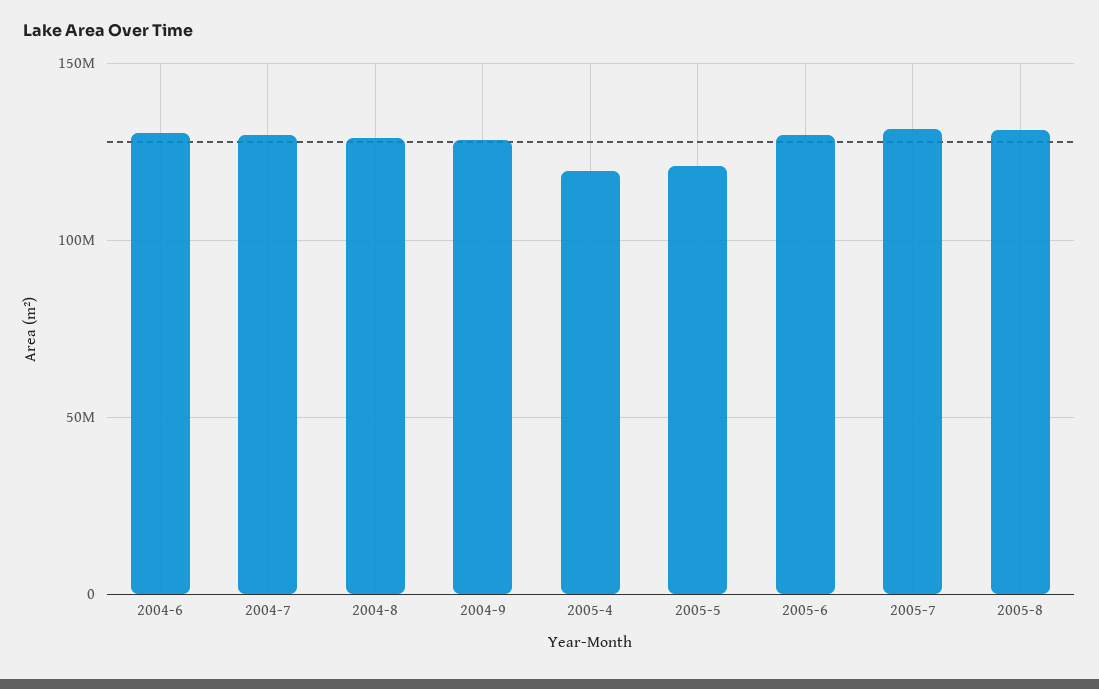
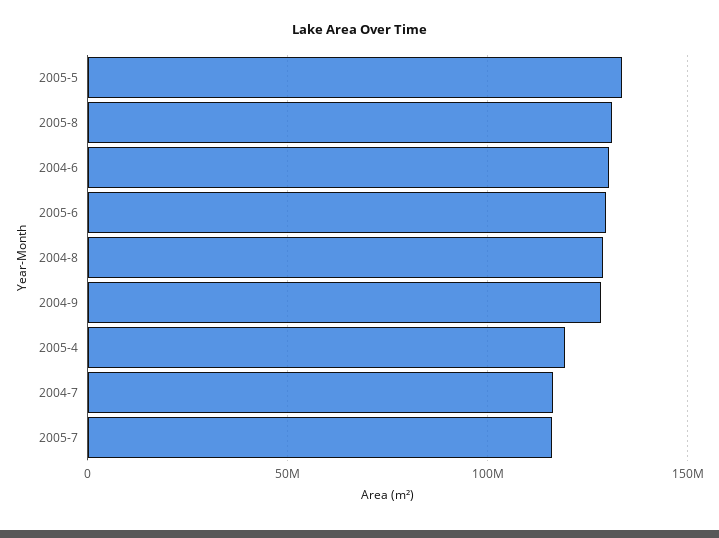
2004-7: 130000000 -> 115000000
2005-5: 120000000 -> 135000000
2005-7: 130000000 -> 115000000

